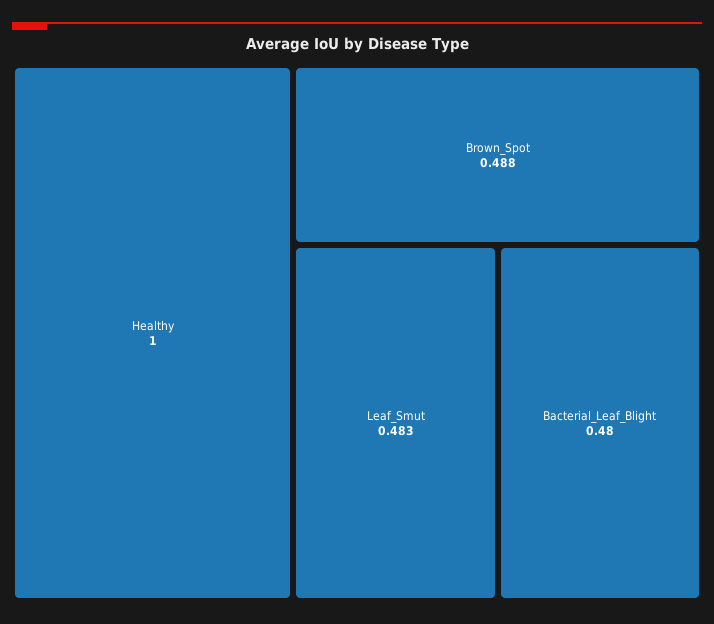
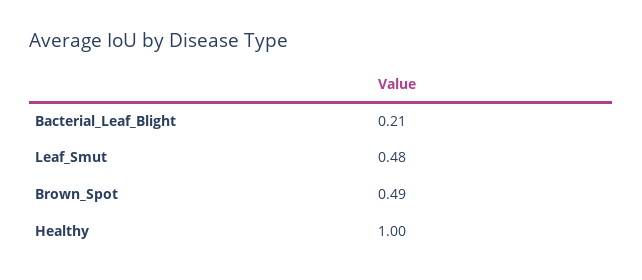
Bacterial_Leaf_Blight: 0.48 -> 0.21

